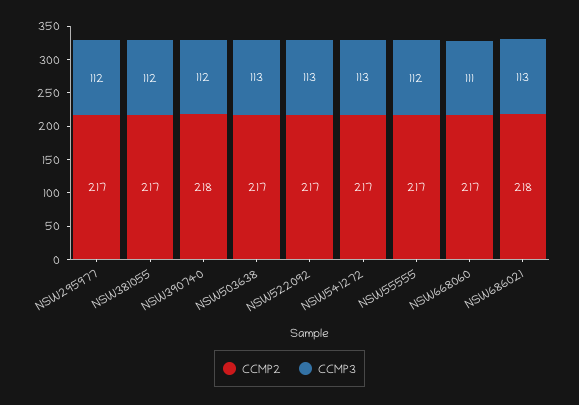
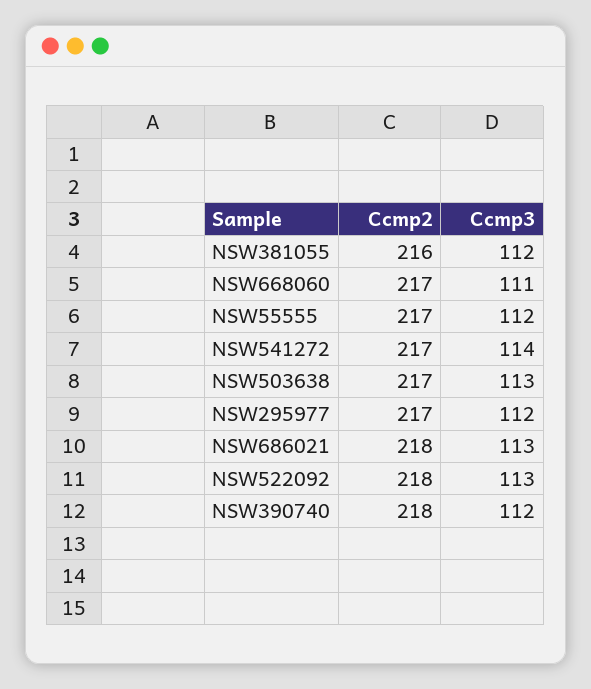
CCMP2, NSW381055: 217 -> 216
CCMP2, NSW522092: 217 -> 218
CCMP3, NSW541272: 113 -> 114

